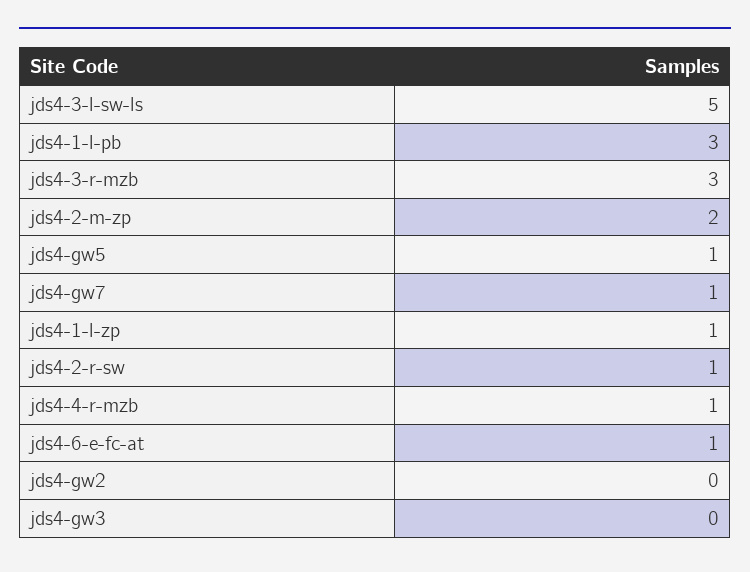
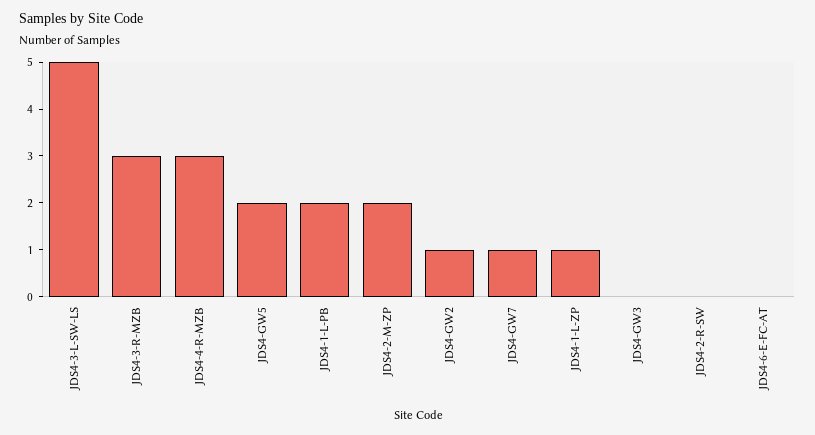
jds4-1-l-pb: 3 -> 2
jds4-gw5: 1 -> 2
jds4-2-r-sw: 1 -> 0
jds4-4-r-mzb: 1 -> 3
jds4-6-e-fc-at: 1 -> 0
jds4-gw2: 0 -> 1

